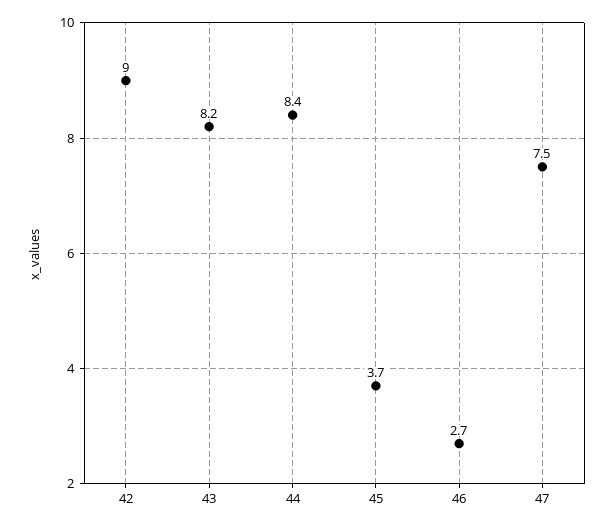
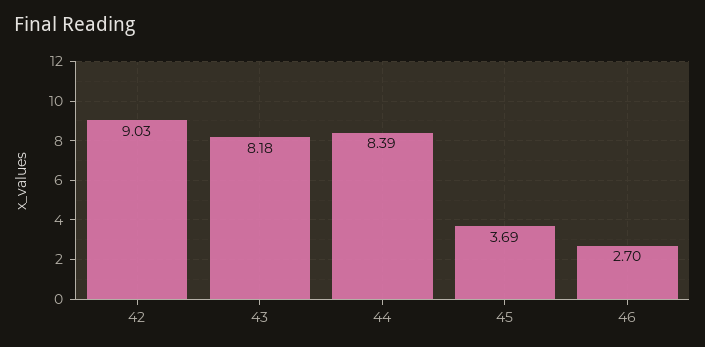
47: 7.5 -> none

